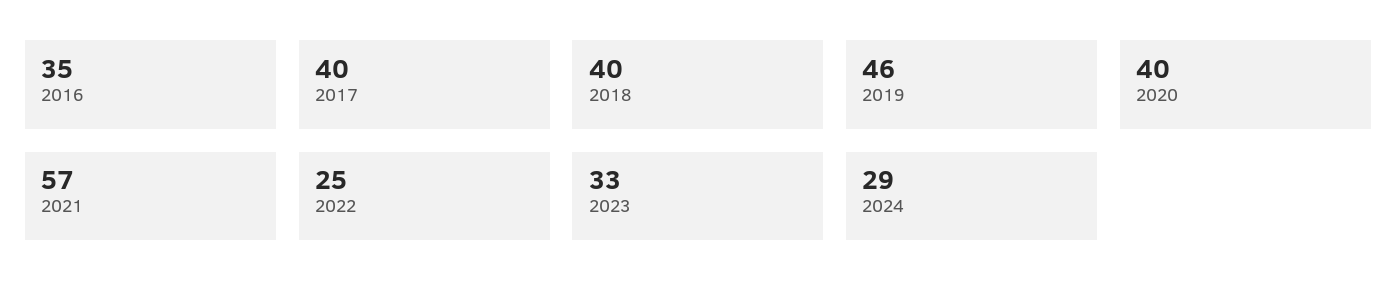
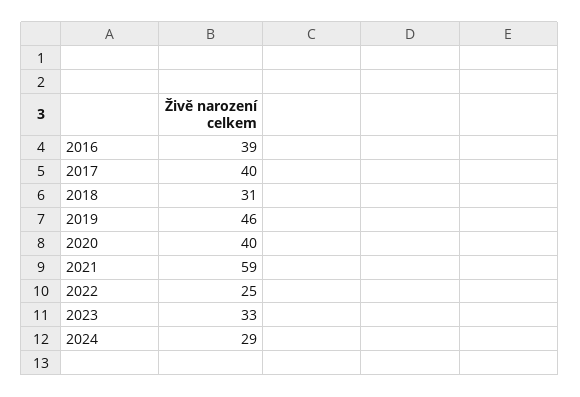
2016: 35 -> 39
2018: 40 -> 31
2021: 57 -> 59

